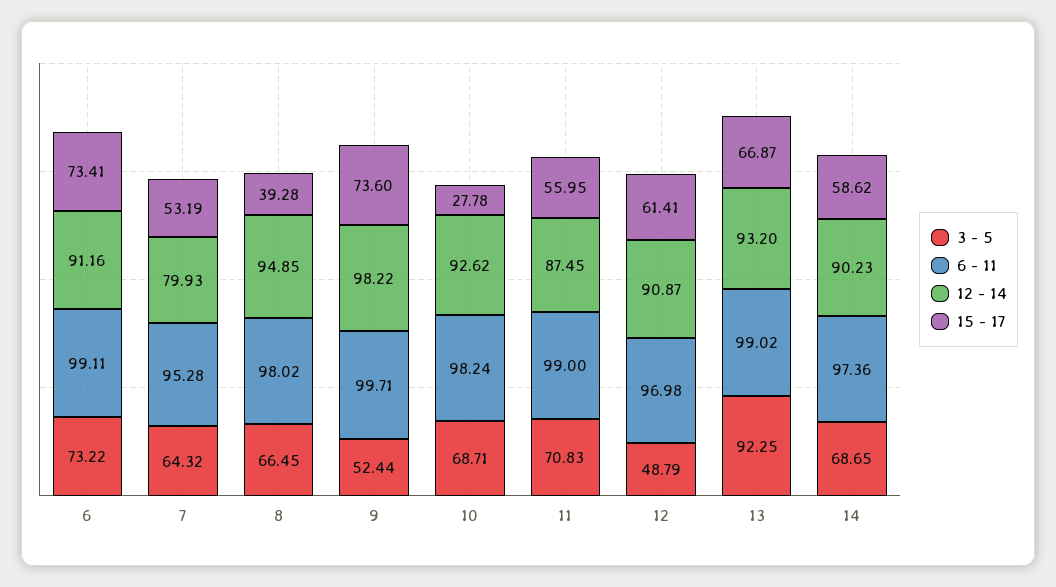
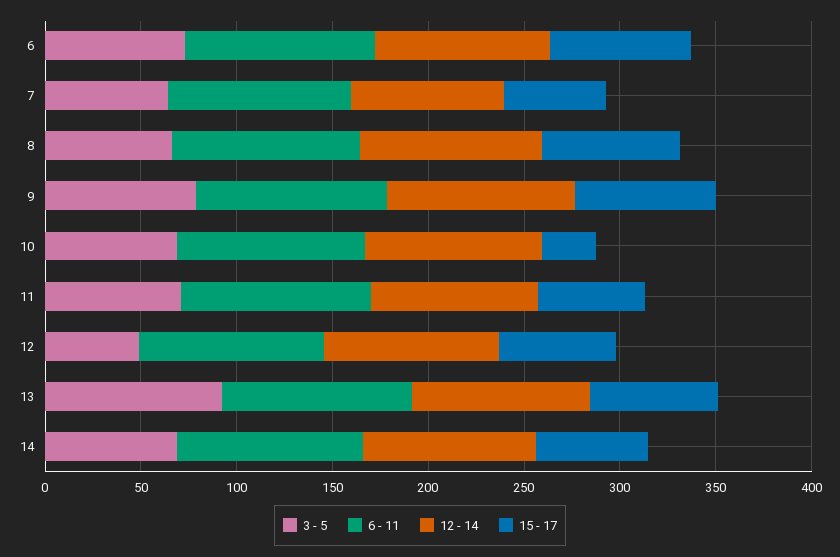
15 - 17, 8: 39.28 -> 70
3 - 5, 9: 52.44 -> 80

